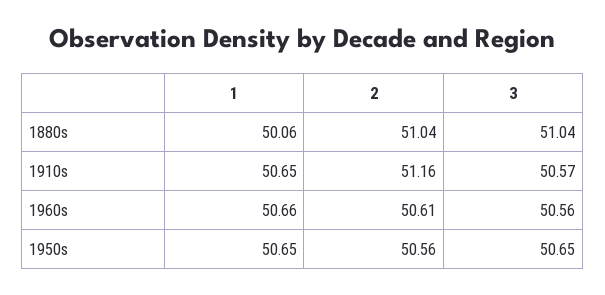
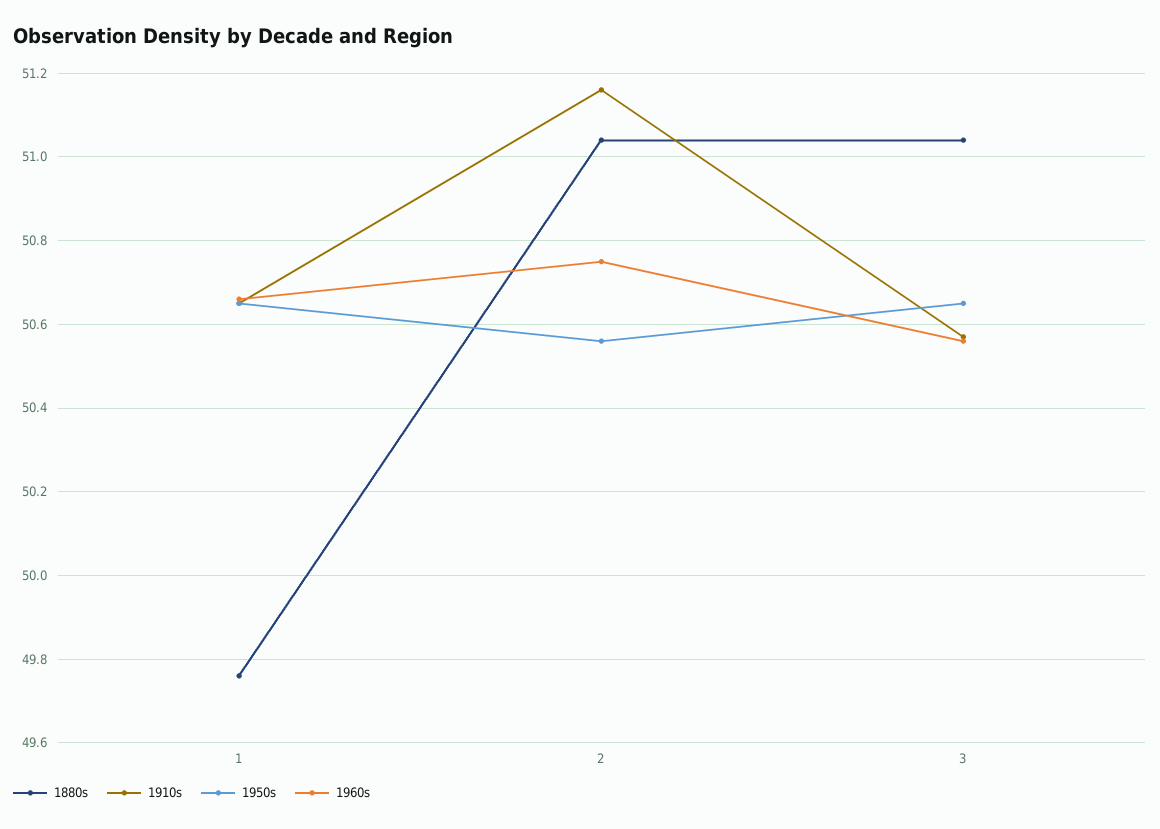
1880s, 1: 50.06 -> 49.75
1960s, 2: 50.61 -> 50.75

